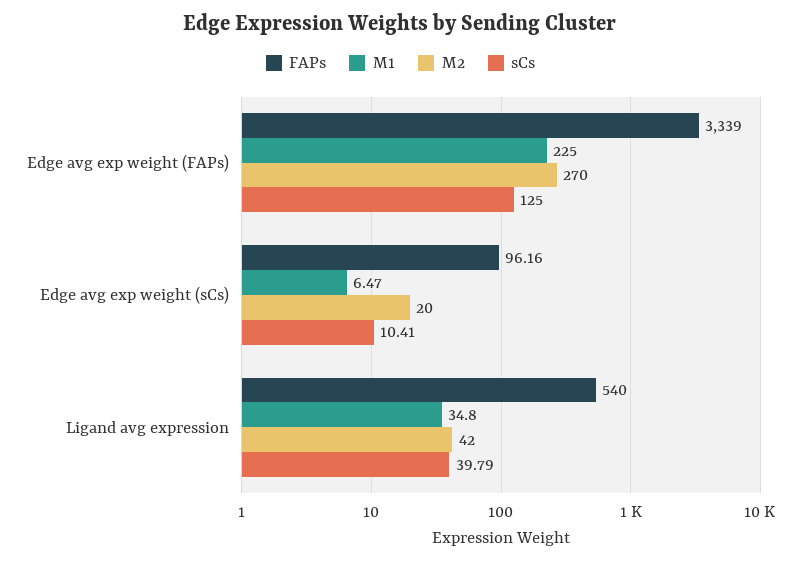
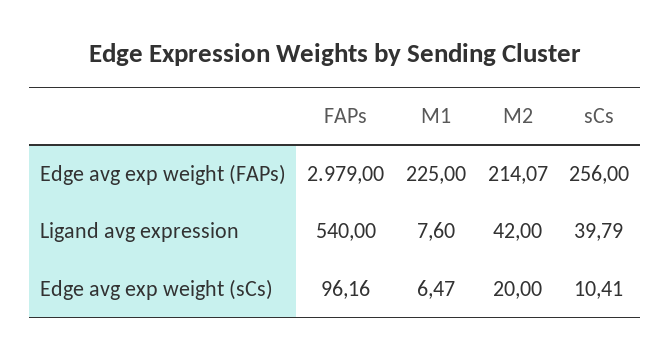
FAPs, Edge avg exp weight (FAPs): 3339 -> 2979
M2, Edge avg exp weight (FAPs): 270 -> 214.07
sCs, Edge avg exp weight (FAPs): 125 -> 256
M1, Ligand avg expression: 34.8 -> 7.6

